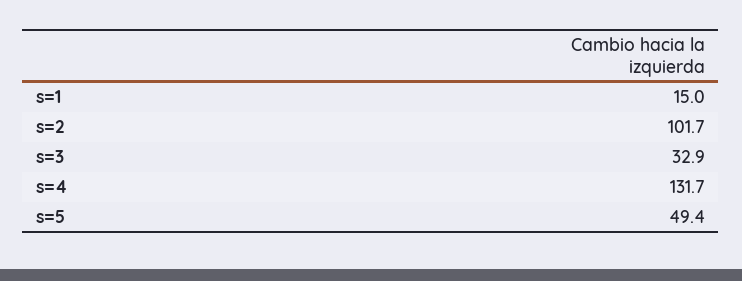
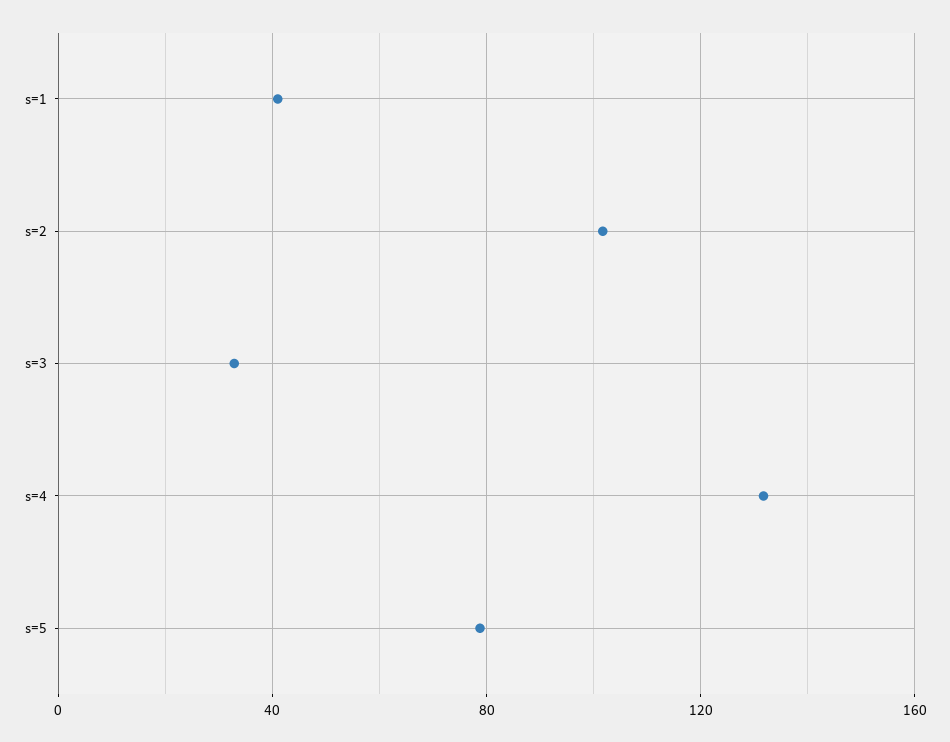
s=1: 15 -> 40
s=5: 49.4 -> 80

